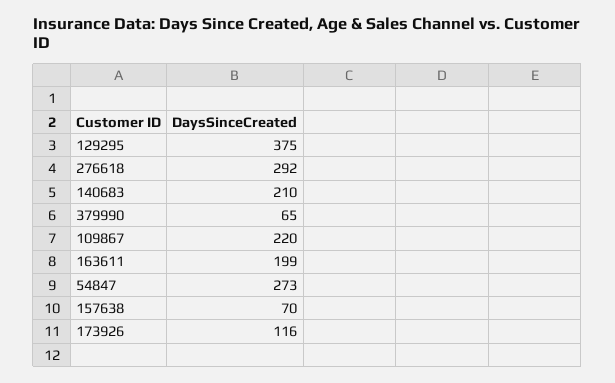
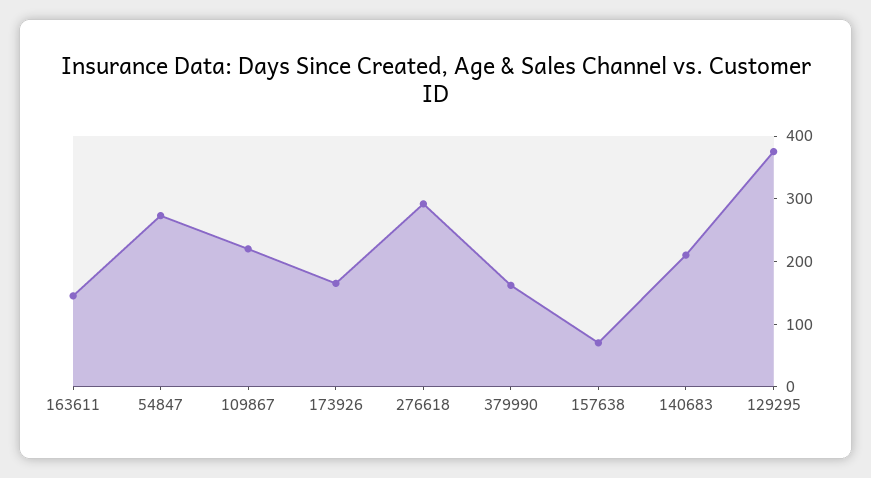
379990: 65 -> 160
163611: 199 -> 140
173926: 116 -> 160

